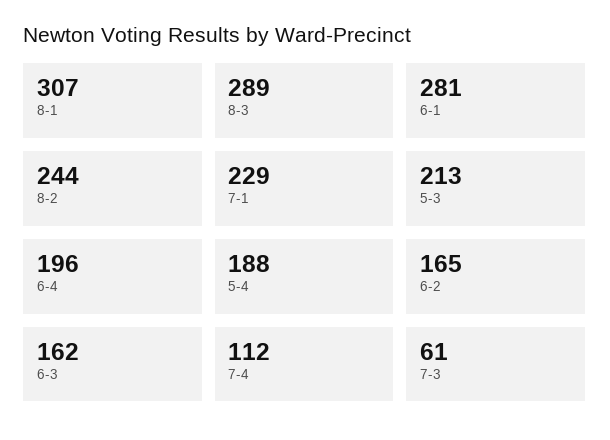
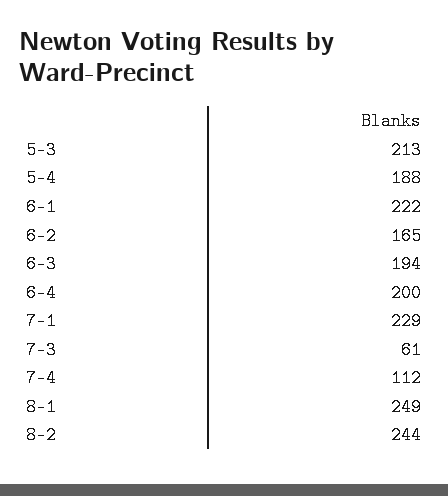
8-1: 307 -> 249
8-3: 289 -> none
6-1: 281 -> 222
6-4: 196 -> 200
6-3: 162 -> 194

